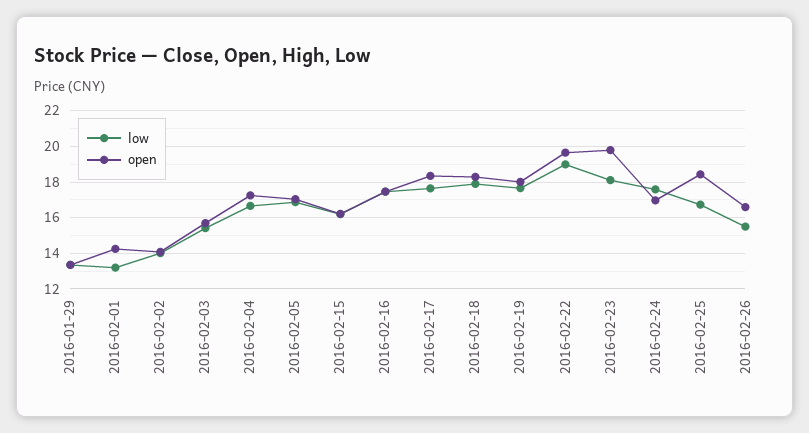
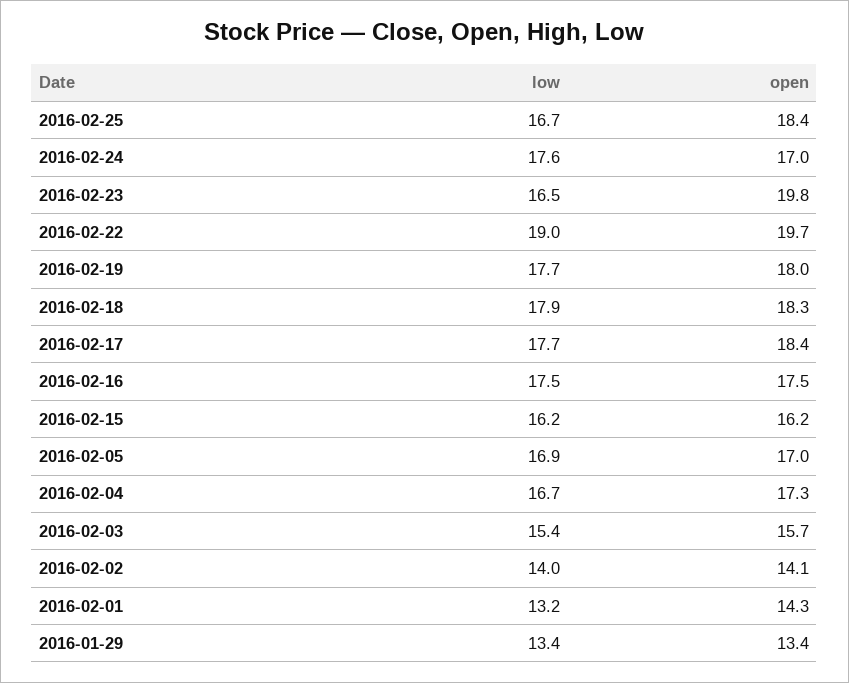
low, 2016-02-23: 18 -> 16.5
low, 2016-02-26: 15.5 -> none
open, 2016-02-26: 16.5 -> none

